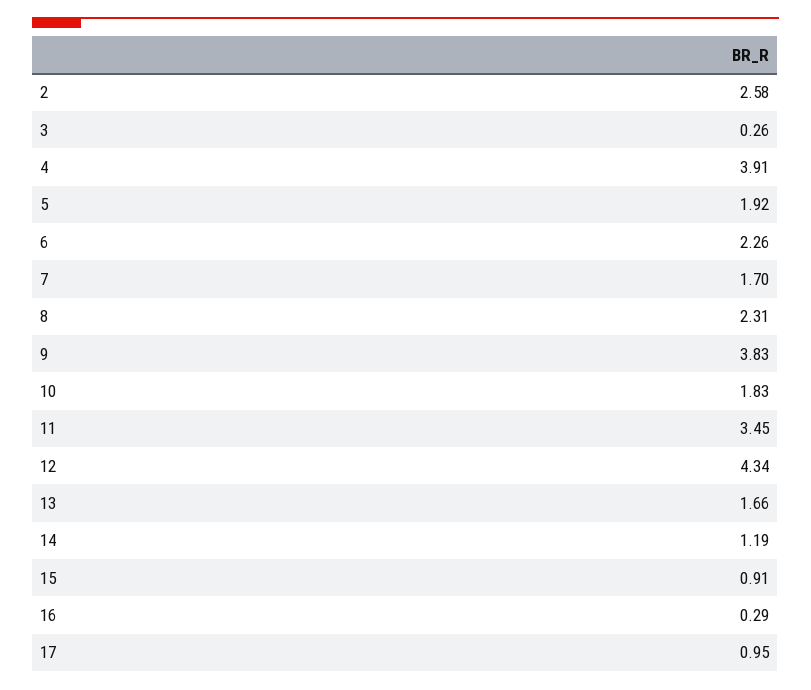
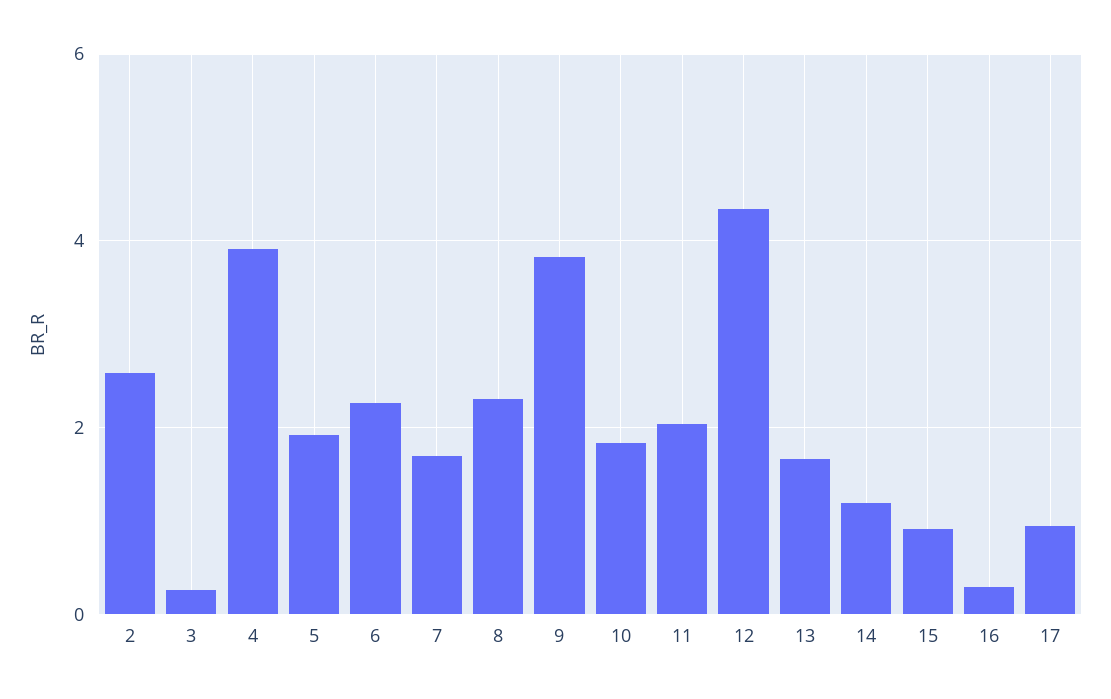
11: 3.45 -> 2

